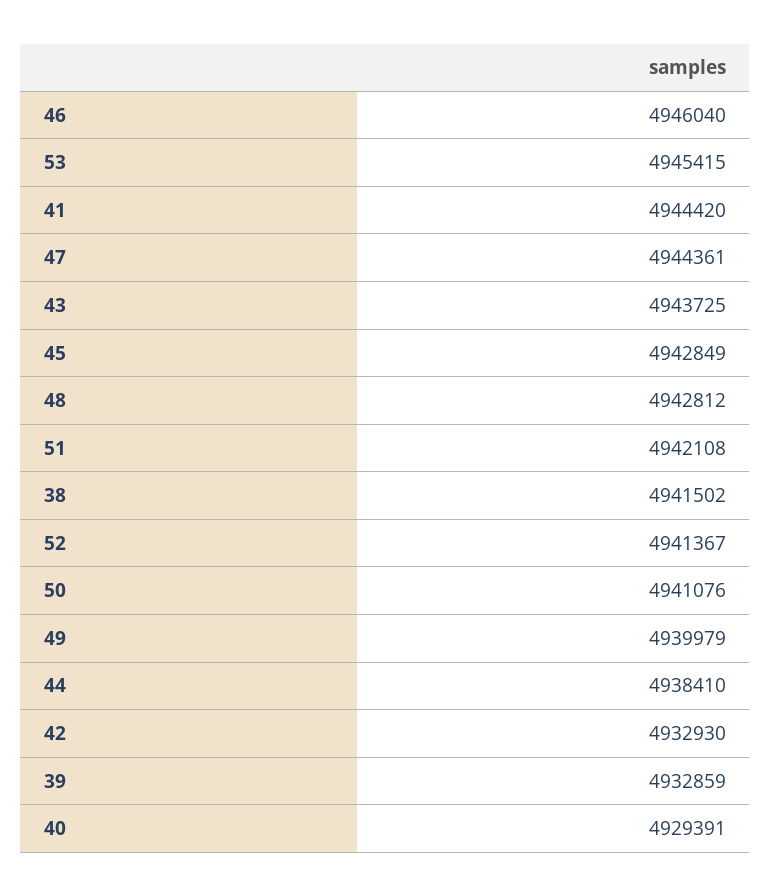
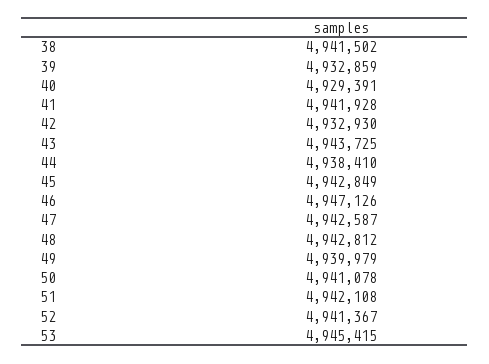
46: 4946040 -> 4947126
41: 4944420 -> 4941928
47: 4944361 -> 4942587
50: 4941076 -> 4941078

